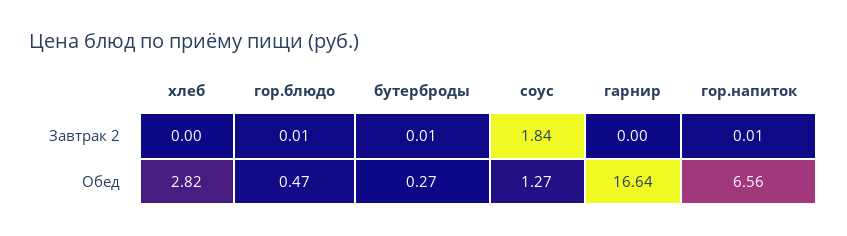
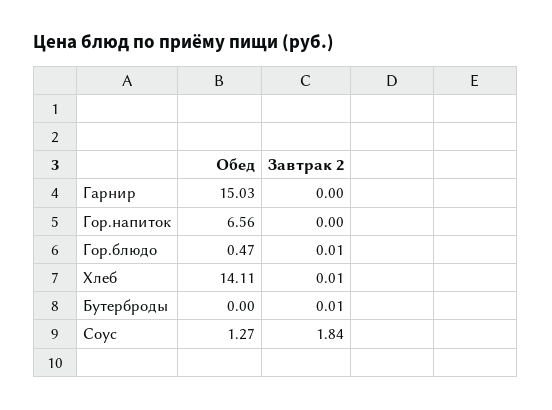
хлеб, Завтрак 2: 0 -> 0.01
гор.напиток, Завтрак 2: 0.01 -> 0
хлеб, Обед: 2.82 -> 14.11
бутерброды, Обед: 0.27 -> 0
гарнир, Обед: 16.64 -> 15.03

